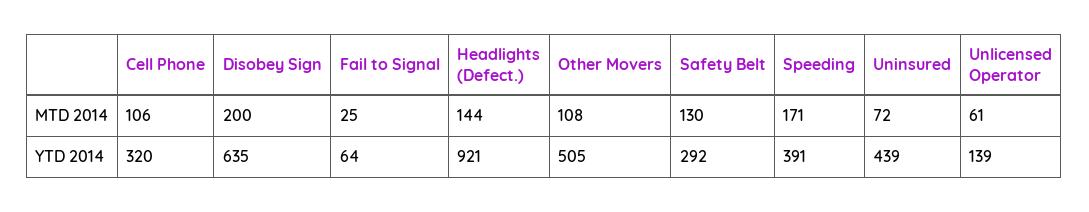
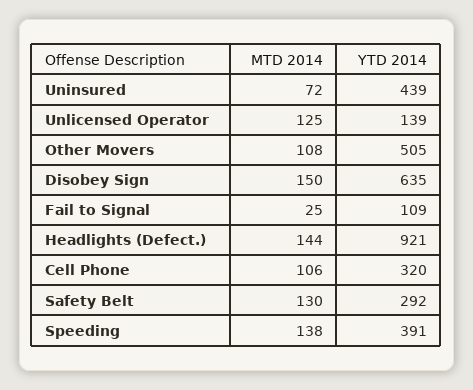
Disobey Sign, MTD 2014: 200 -> 150
Speeding, MTD 2014: 171 -> 138
Unlicensed Operator, MTD 2014: 61 -> 125
Fail to Signal, YTD 2014: 64 -> 109

